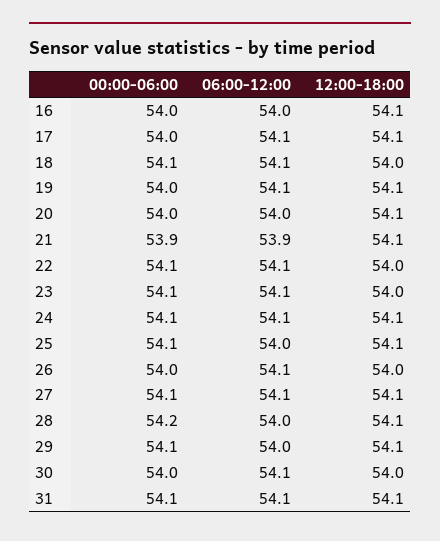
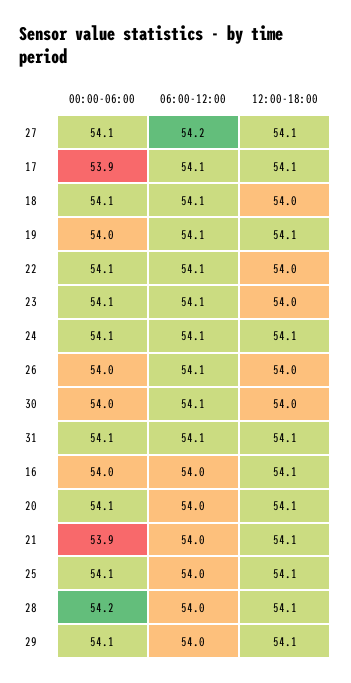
00:00-06:00, 17: 54 -> 53.9
00:00-06:00, 20: 54 -> 54.1
06:00-12:00, 21: 53.9 -> 54
06:00-12:00, 27: 54.1 -> 54.2

